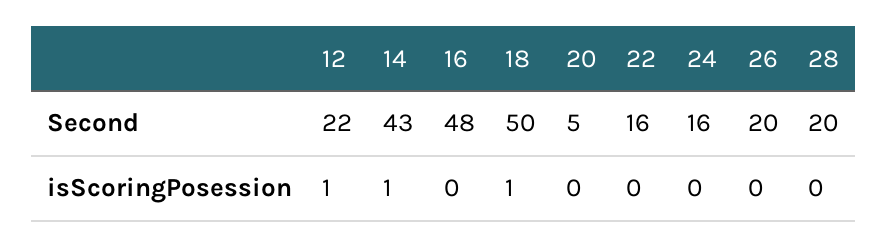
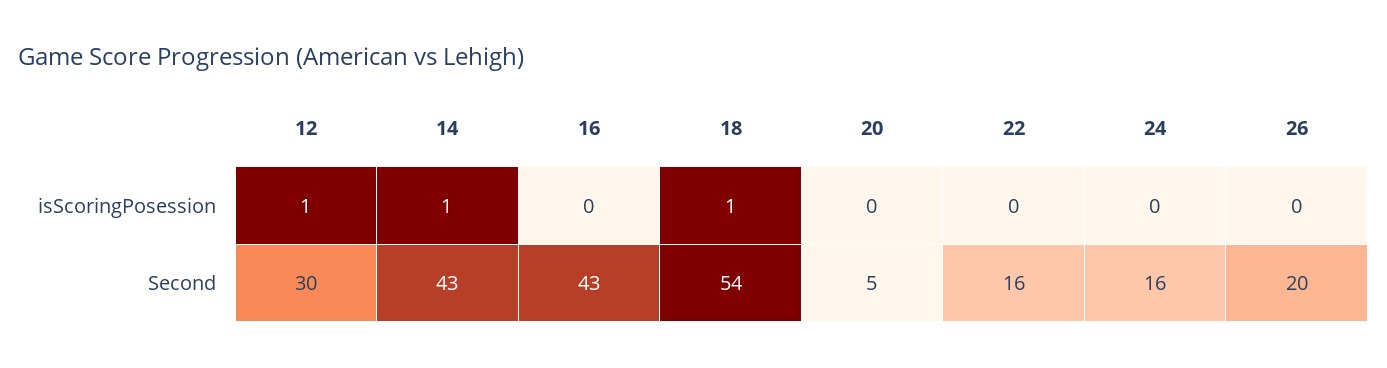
12, Second: 22 -> 30
16, Second: 48 -> 43
18, Second: 50 -> 54
28, Second: 20 -> none
28, isScoringPosession: 0 -> none

